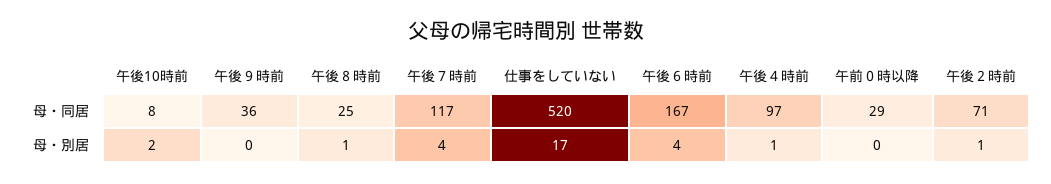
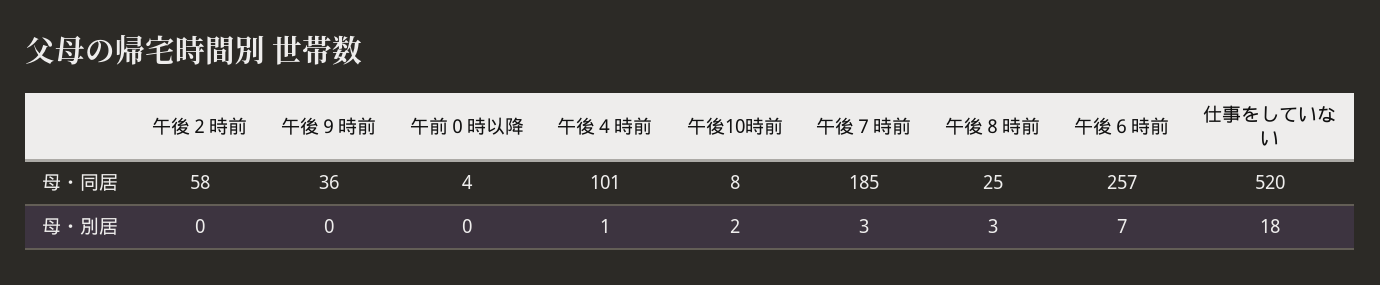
午後７時前, 母・同居: 117 -> 185
午後６時前, 母・同居: 167 -> 257
午後４時前, 母・同居: 97 -> 101
午前０時以降, 母・同居: 29 -> 4
午後２時前, 母・同居: 71 -> 58
午後８時前, 母・別居: 1 -> 3
午後７時前, 母・別居: 4 -> 3
仕事をしていない, 母・別居: 17 -> 18
午後６時前, 母・別居: 4 -> 7
午後２時前, 母・別居: 1 -> 0

